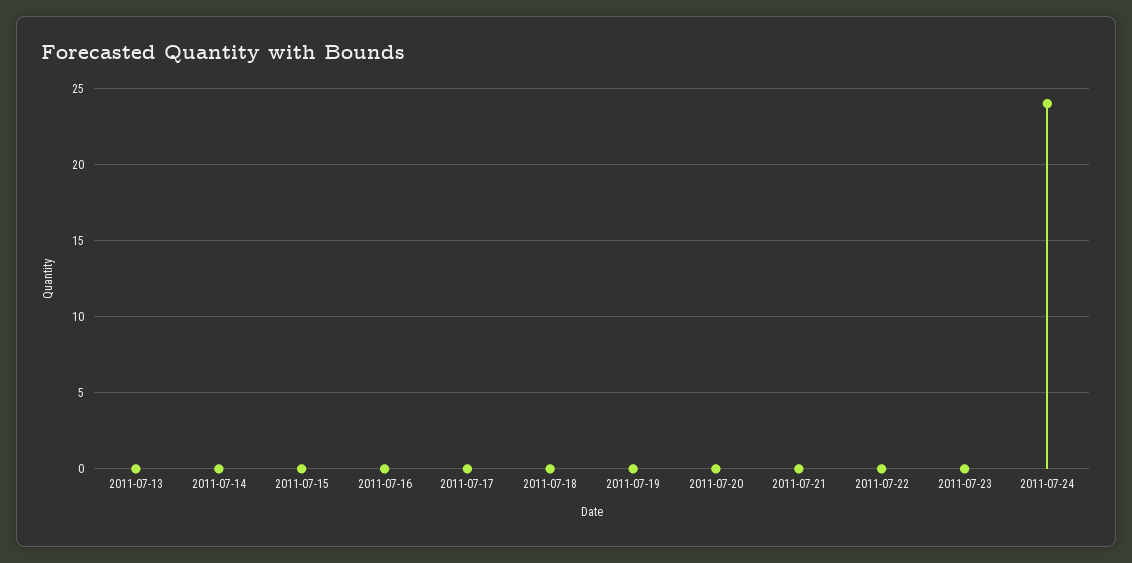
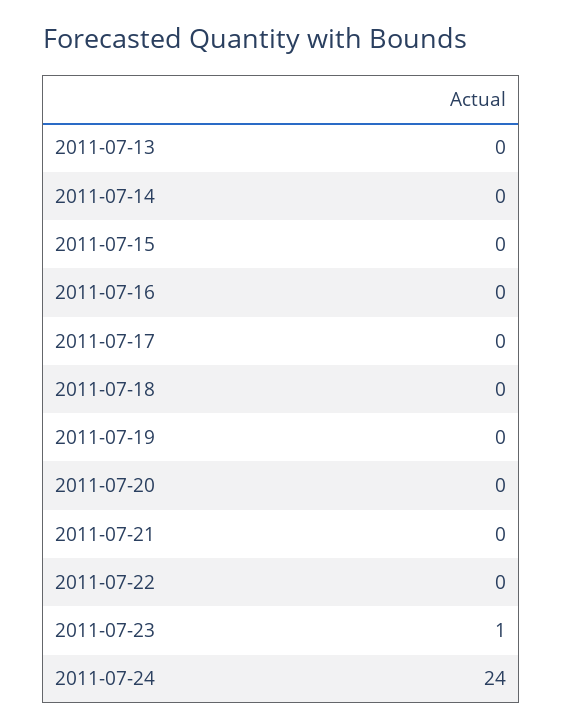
2011-07-23: 0 -> 1

